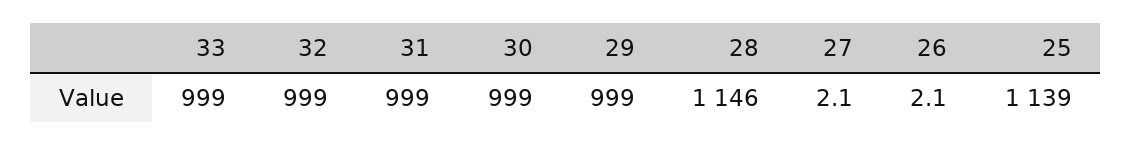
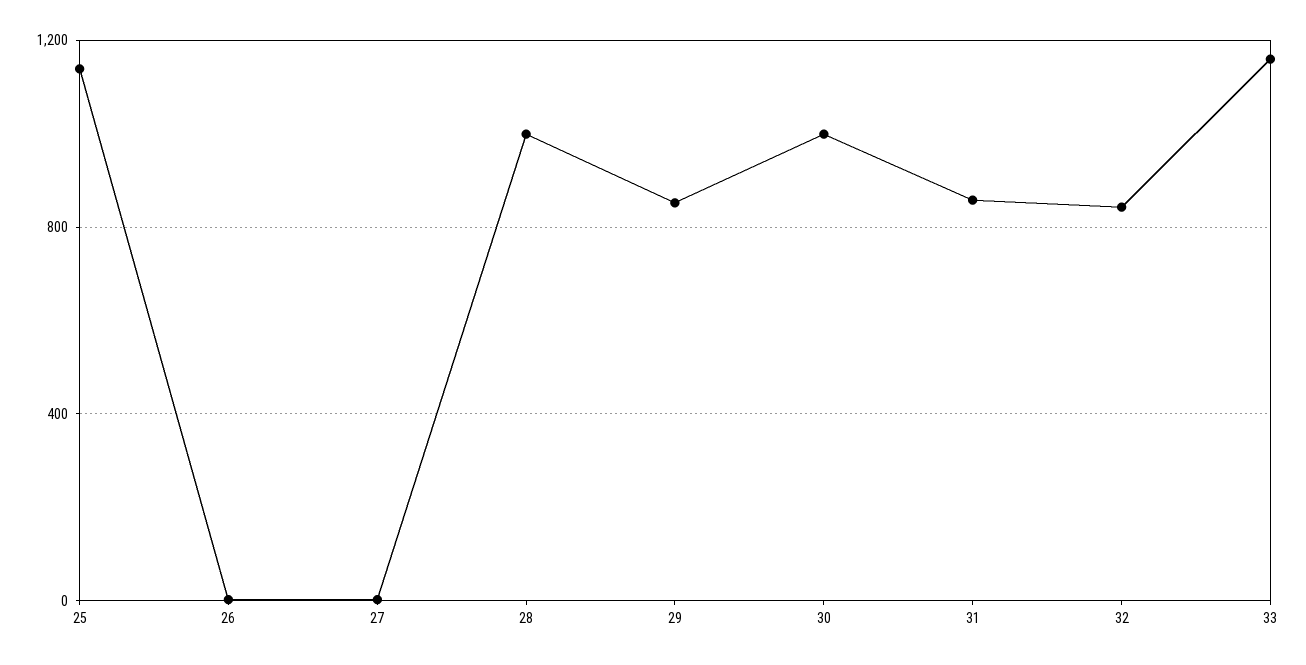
33: 999 -> 1150
32: 999 -> 850
31: 999 -> 850
29: 999 -> 850
28: 1146 -> 1000

